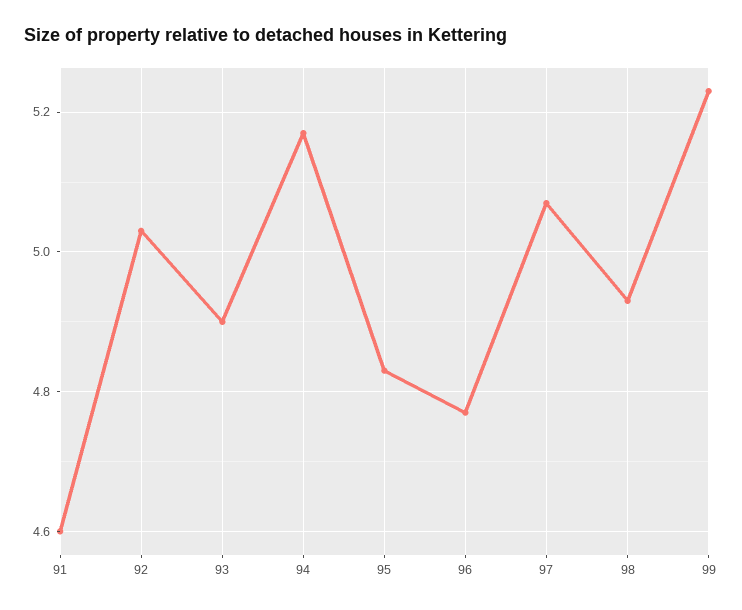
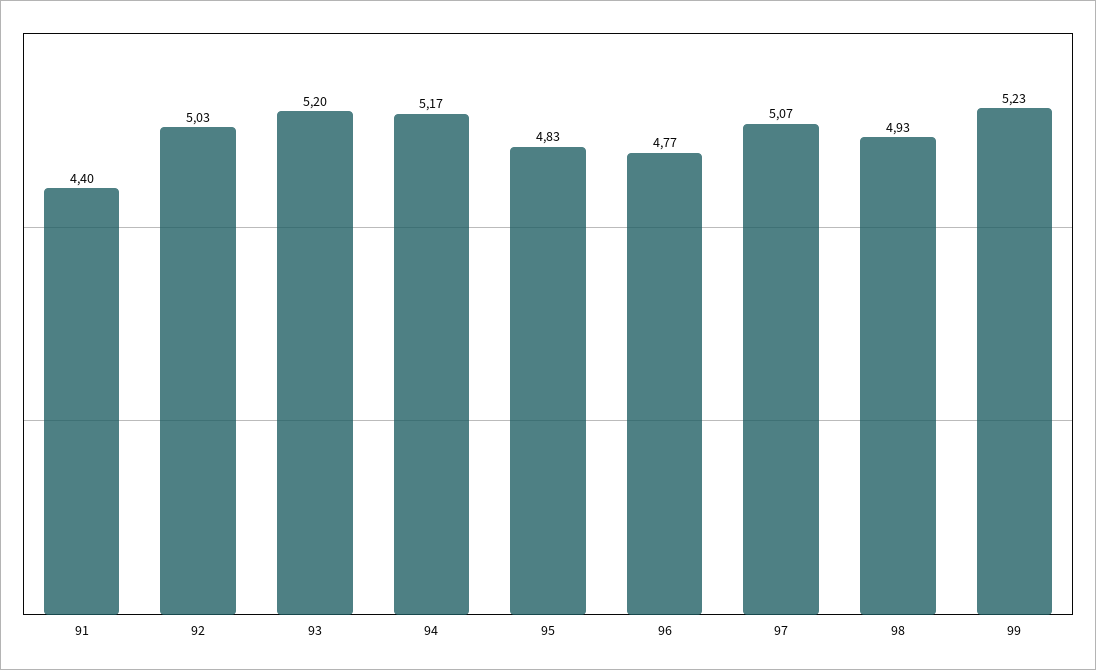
91: 4.6 -> 4.4
93: 4.9 -> 5.2

